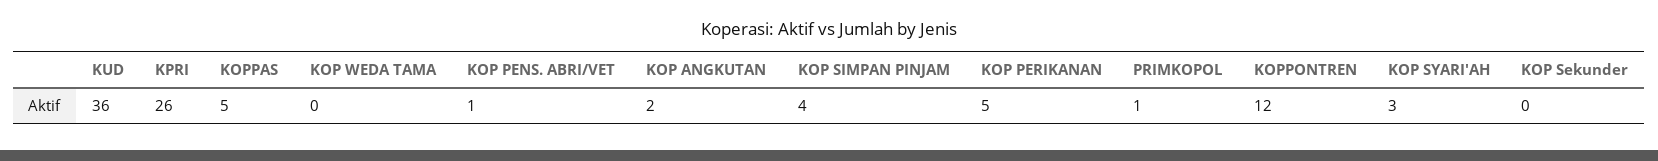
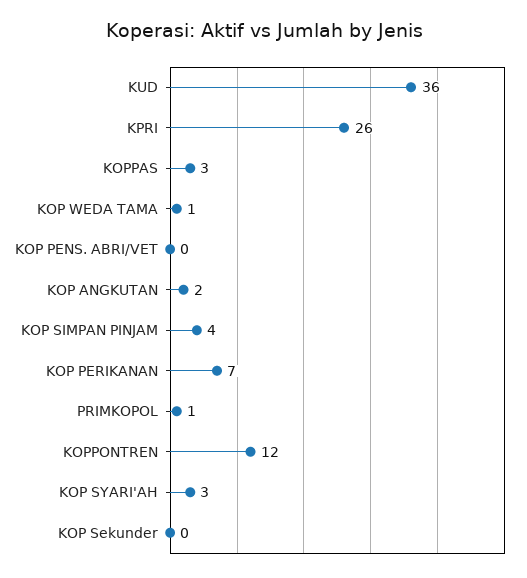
KOPPAS: 5 -> 3
KOP WEDA TAMA: 0 -> 1
KOP PENS. ABRI/VET: 1 -> 0
KOP PERIKANAN: 5 -> 7

